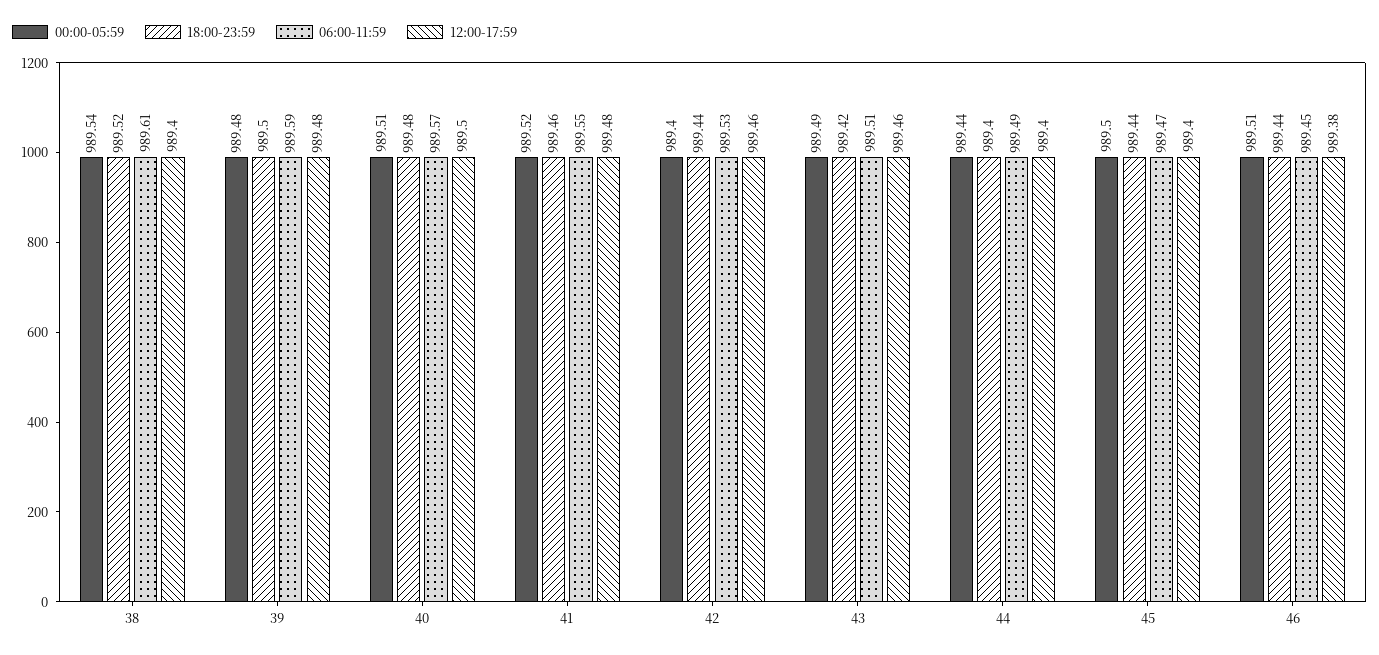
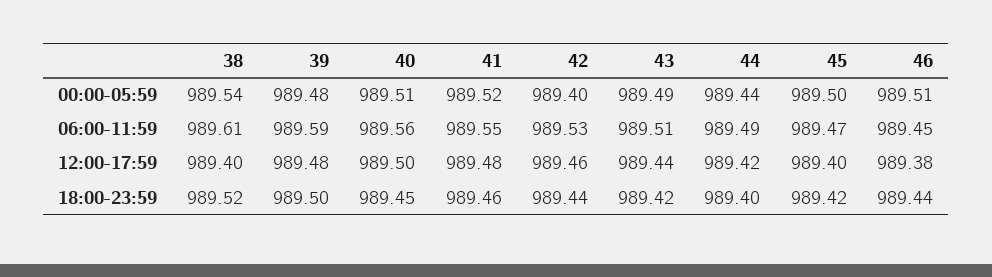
18:00-23:59, 40: 989.48 -> 989.45
06:00-11:59, 40: 989.57 -> 989.56
12:00-17:59, 43: 989.46 -> 989.44
12:00-17:59, 44: 989.4 -> 989.42
18:00-23:59, 45: 989.44 -> 989.42

